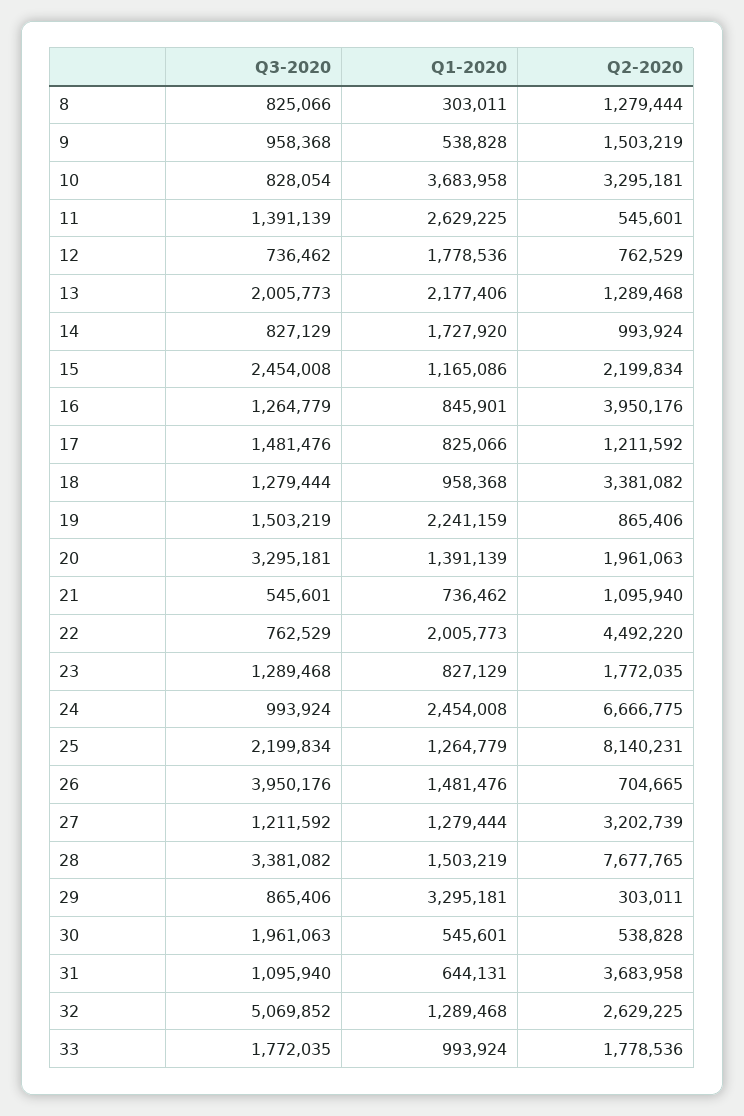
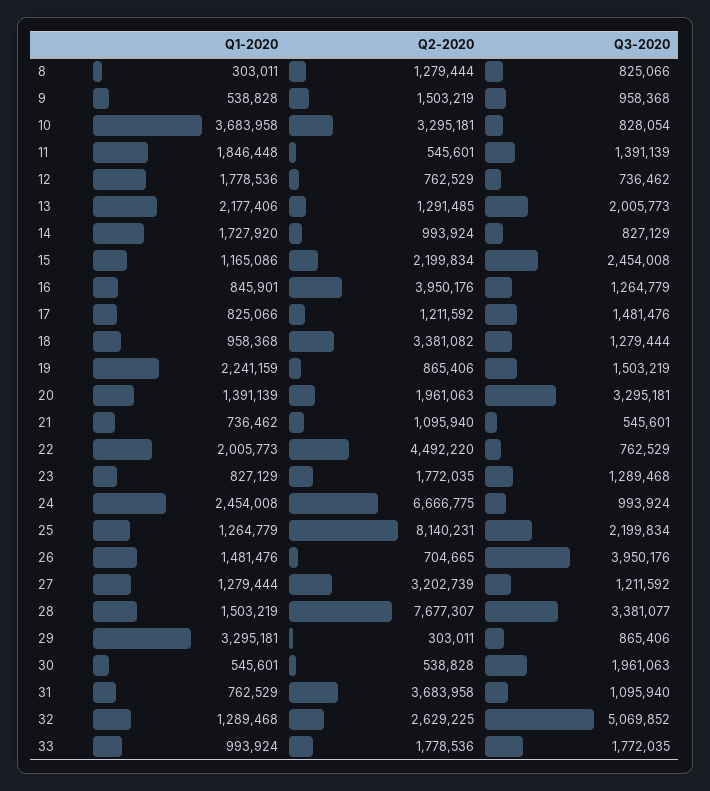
Q1-2020, 11: 2629225 -> 1846448
Q2-2020, 13: 1289468 -> 1291485
Q3-2020, 28: 3381082 -> 3381077
Q2-2020, 28: 7677765 -> 7677307
Q1-2020, 31: 644131 -> 762529

